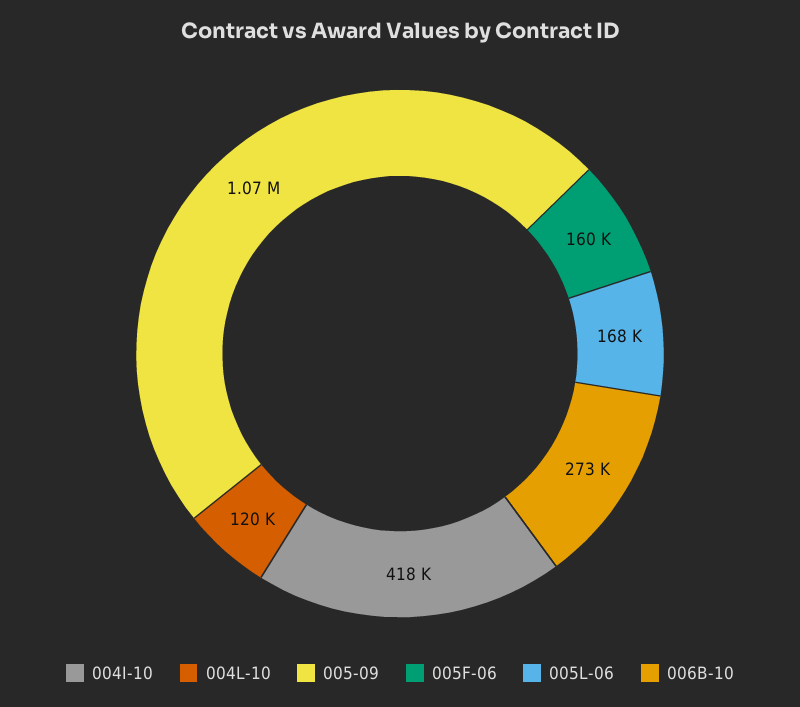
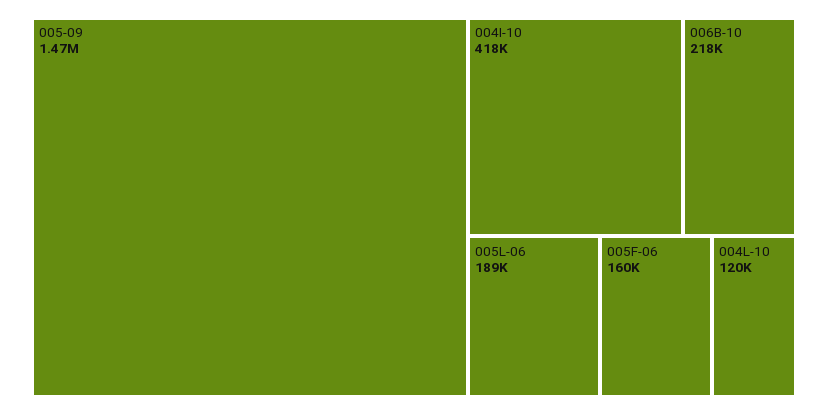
005-09: 1070000 -> 1470000
005L-06: 168000 -> 189000
006B-10: 273000 -> 218000

